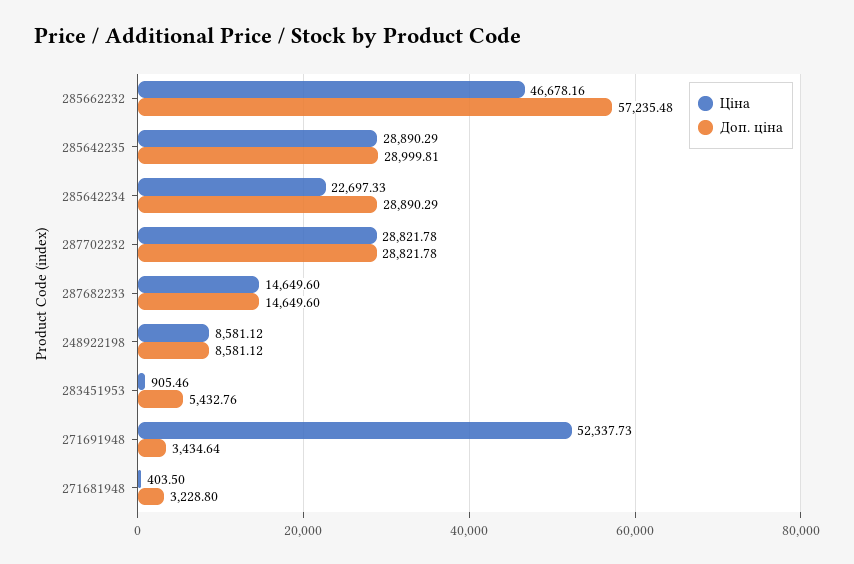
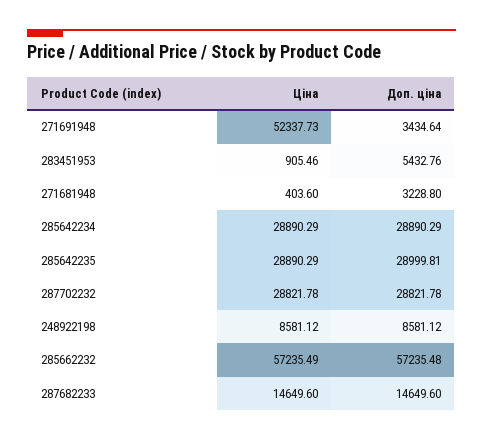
Ціна, 285662232: 46678.16 -> 57235.49
Ціна, 285642234: 22697.33 -> 28890.29
Ціна, 271681948: 403.5 -> 403.6

